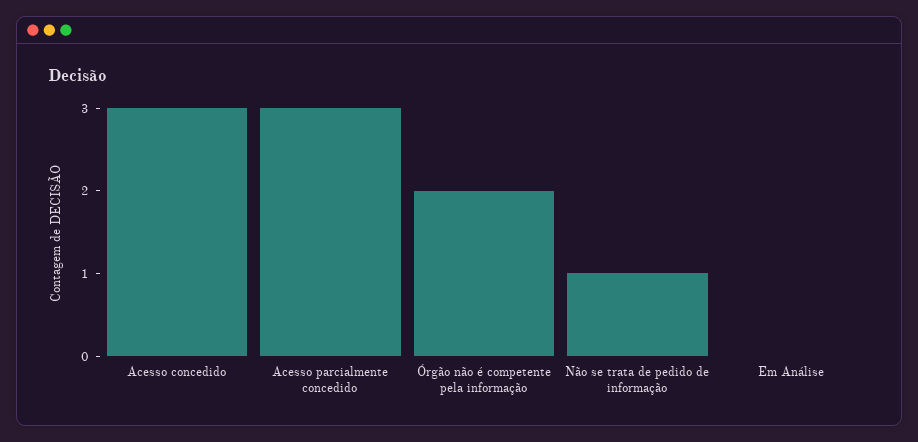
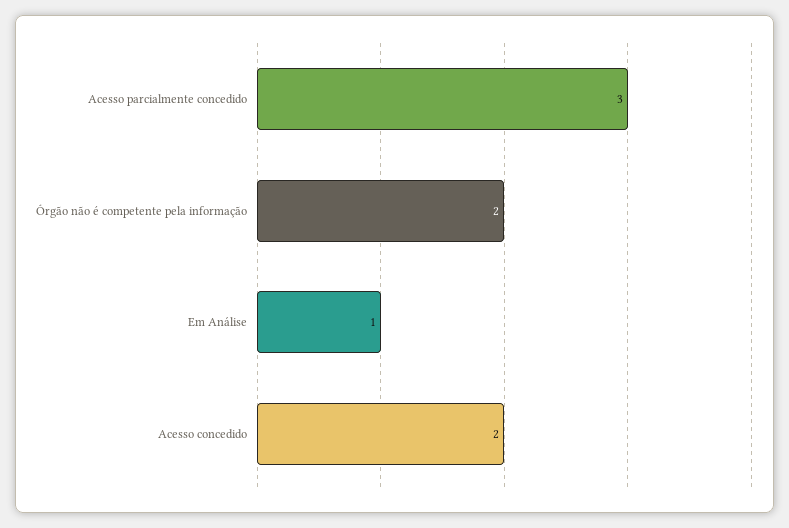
Acesso concedido: 3 -> 2
Não se trata de pedido de informação: 1 -> none
Em Análise: 0 -> 1

